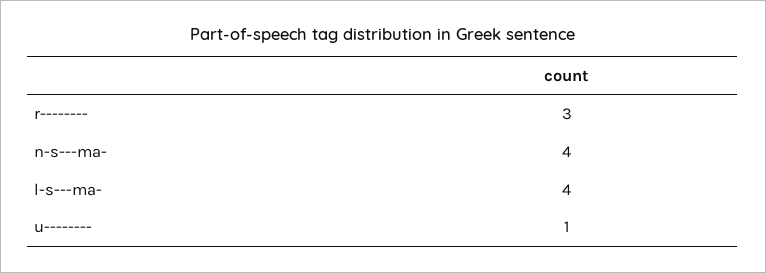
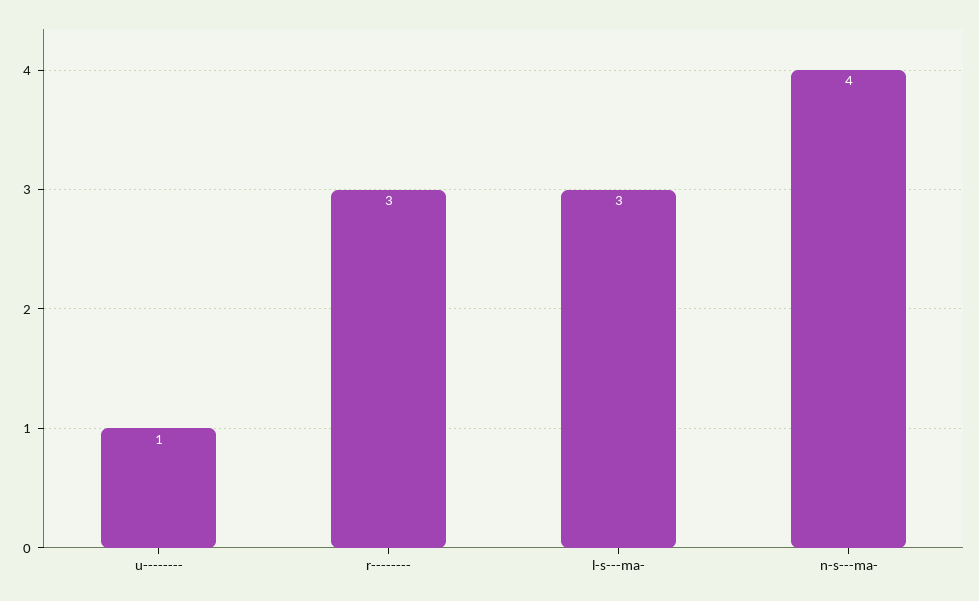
l-s---ma-: 4 -> 3

